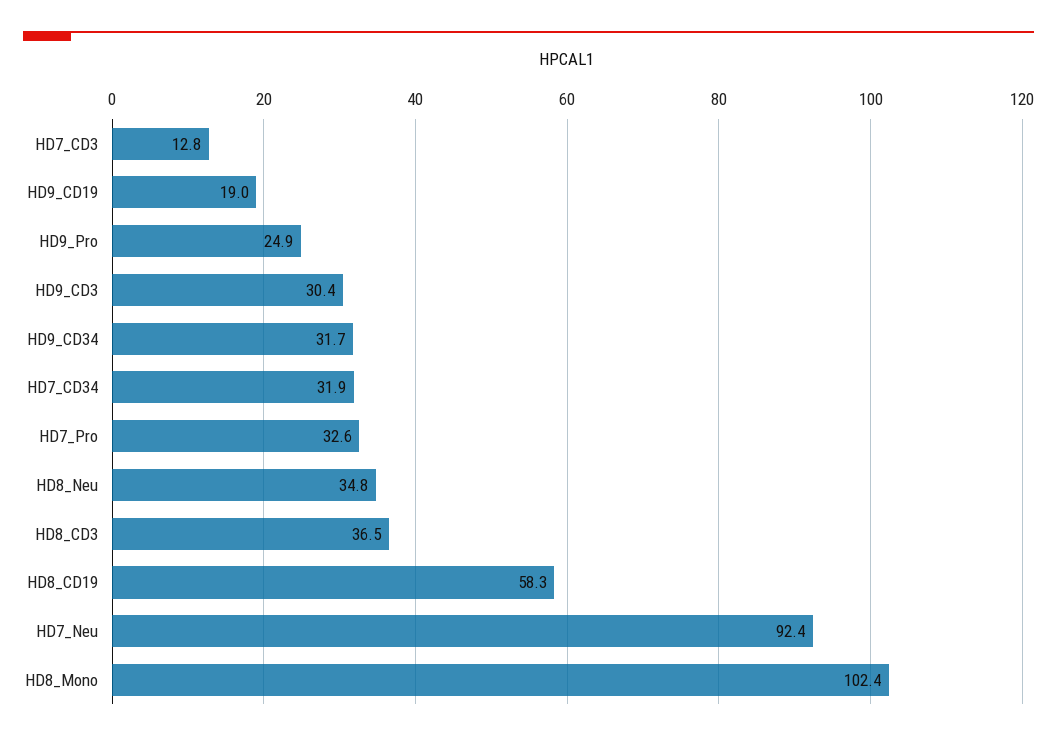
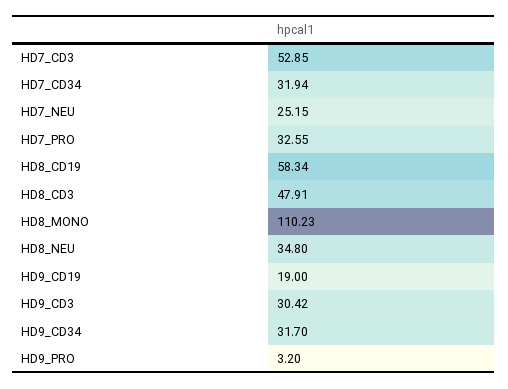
HD7_CD3: 12.8 -> 52.85
HD9_Pro: 24.9 -> 3.2
HD8_CD3: 36.5 -> 47.91
HD7_Neu: 92.4 -> 25.15
HD8_Mono: 102.4 -> 110.23

